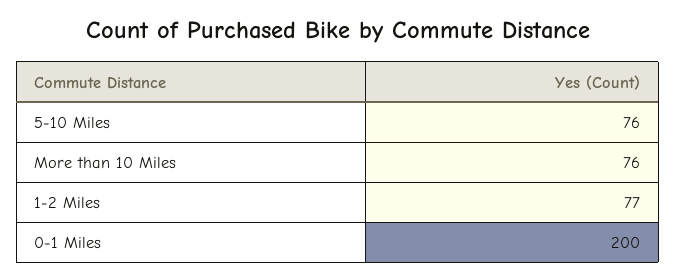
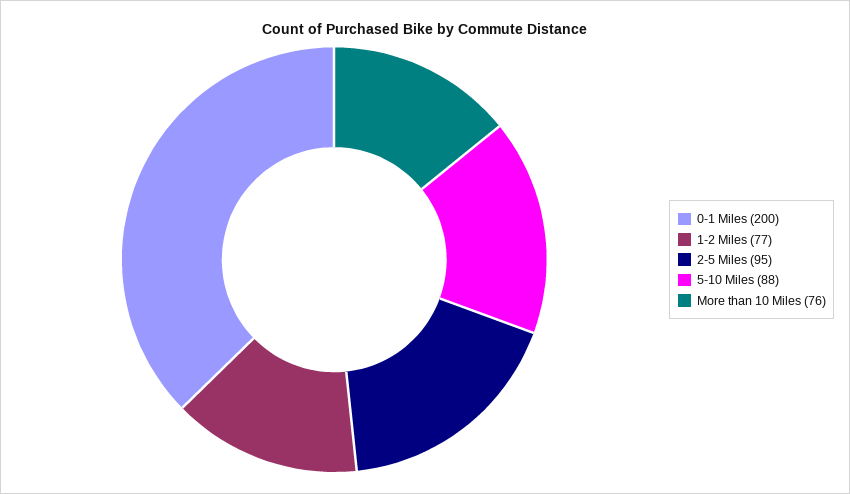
5-10 Miles: 76 -> 88
2-5 Miles: none -> 95

